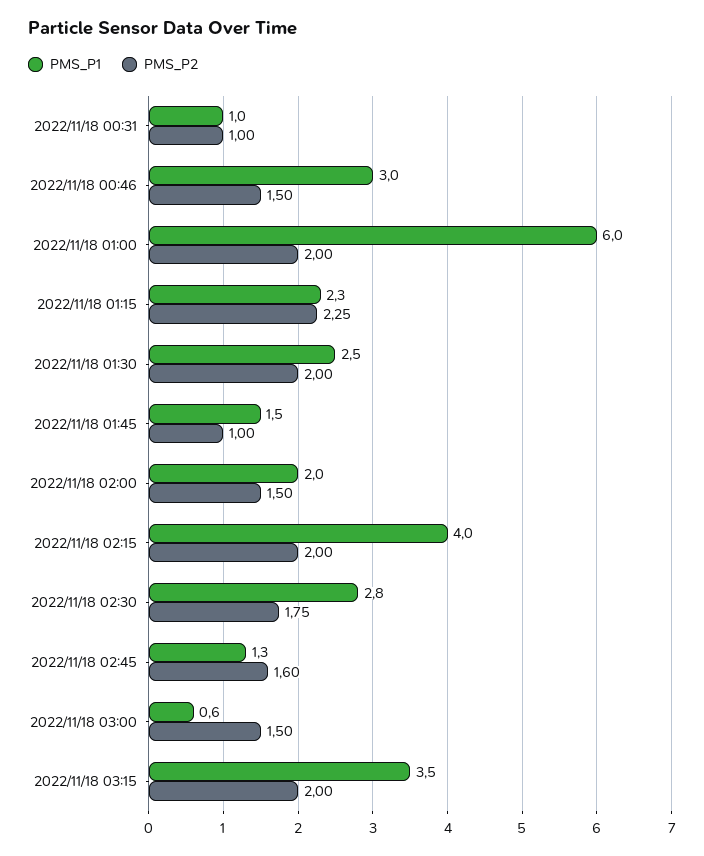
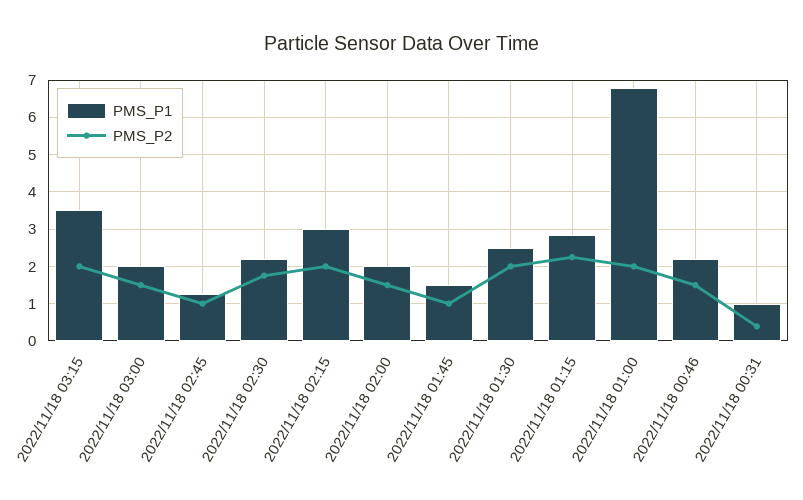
PMS_P2, 2022/11/18 00:31: 1 -> 0.4
PMS_P1, 2022/11/18 00:46: 3 -> 2.2
PMS_P1, 2022/11/18 01:00: 6 -> 6.8
PMS_P1, 2022/11/18 01:15: 2.3 -> 2.8
PMS_P1, 2022/11/18 02:15: 4 -> 3
PMS_P1, 2022/11/18 02:30: 2.8 -> 2.2
PMS_P2, 2022/11/18 02:45: 1.6 -> 1
PMS_P1, 2022/11/18 03:00: 0.6 -> 2

